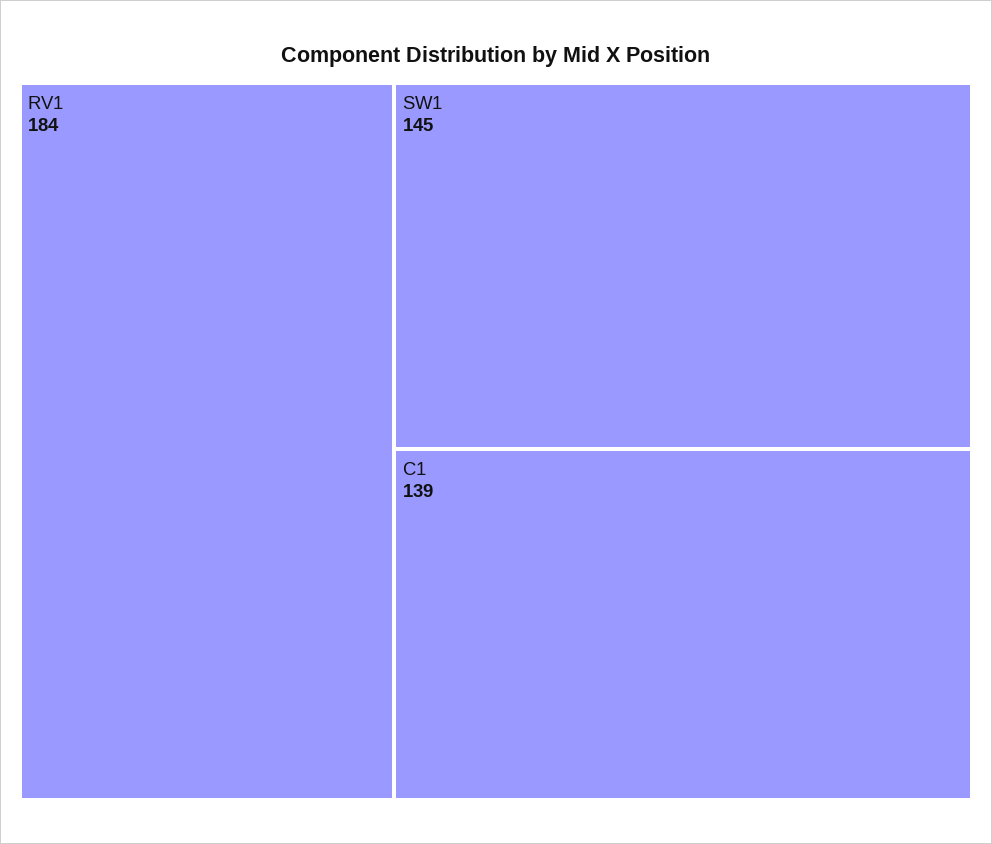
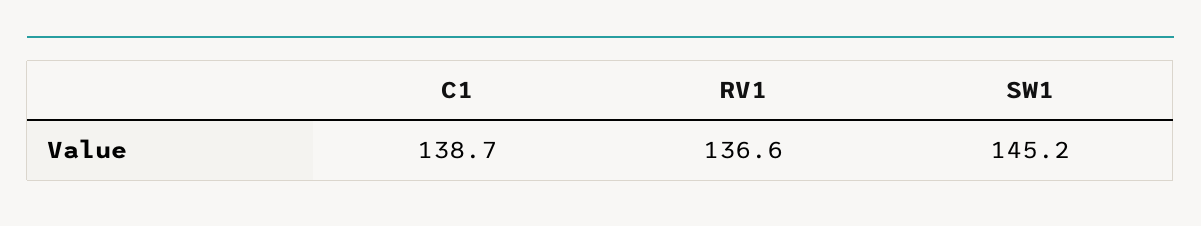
RV1: 184 -> 136.6

